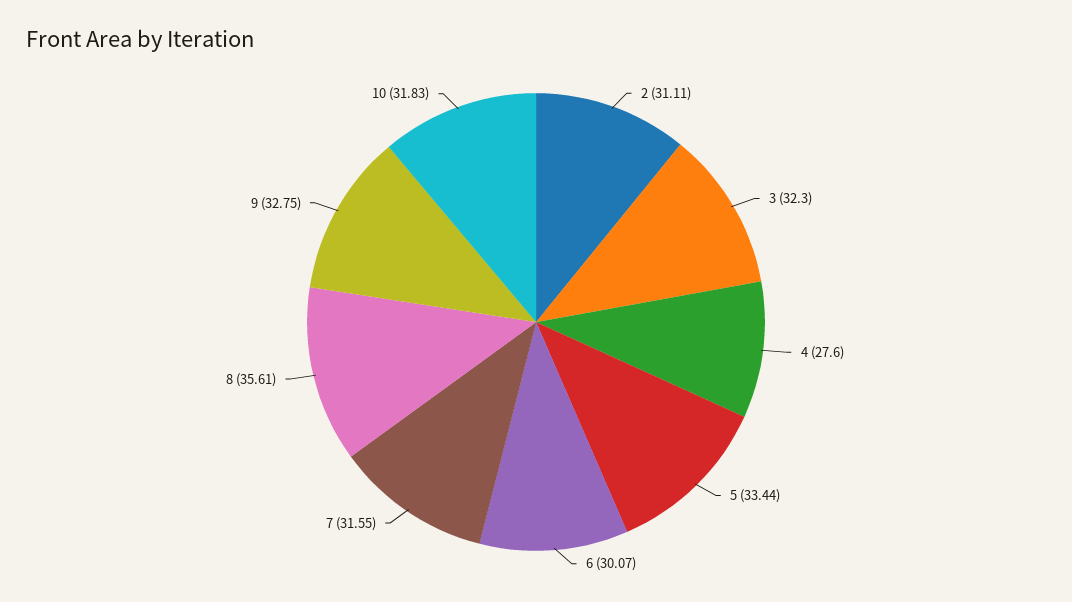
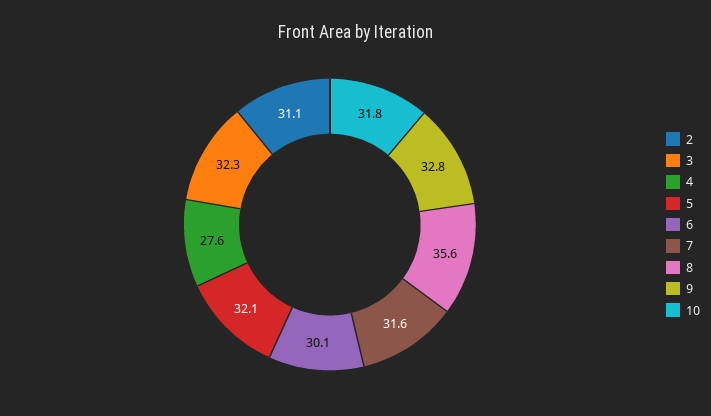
5: 33.44 -> 32.1

